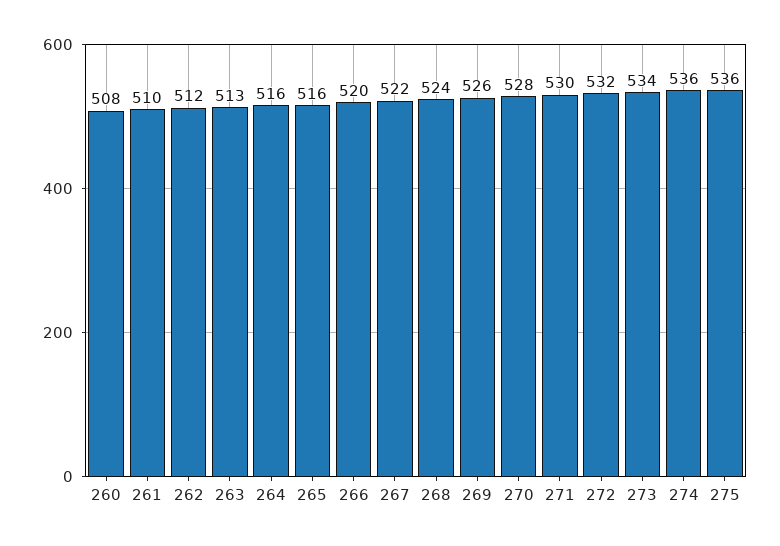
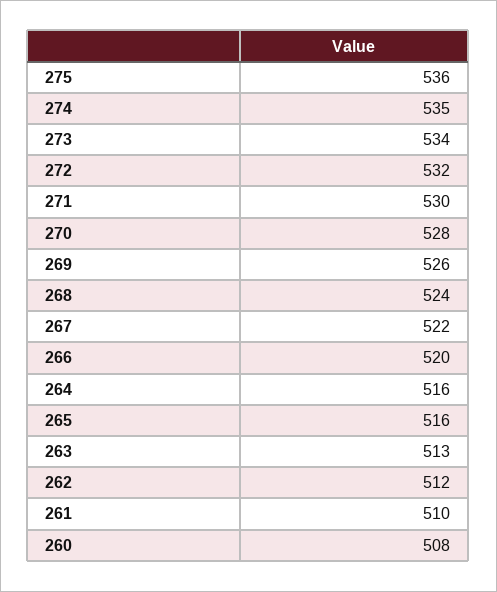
274: 536 -> 535

